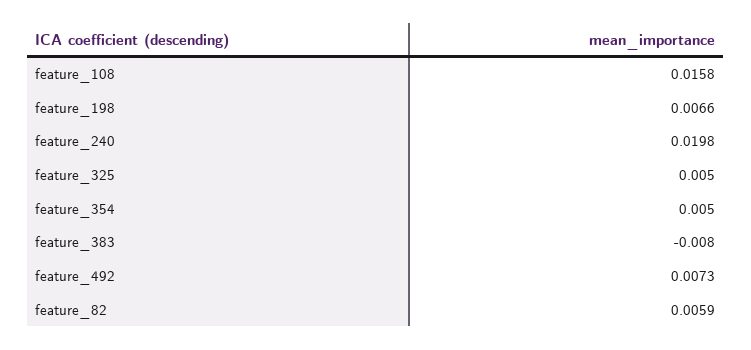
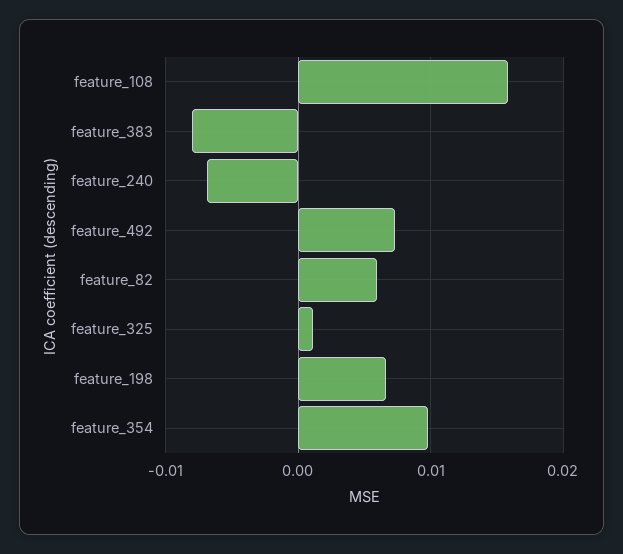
feature_240: 0.0198 -> -0.007
feature_325: 0.005 -> 0.001
feature_354: 0.005 -> 0.01

